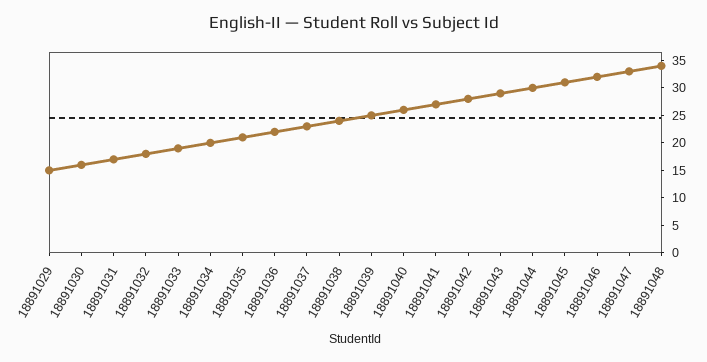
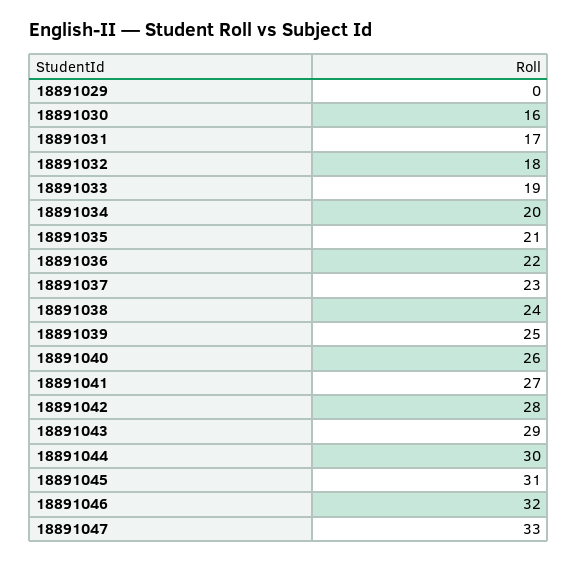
18891029: 15 -> 0
18891048: 35 -> none

